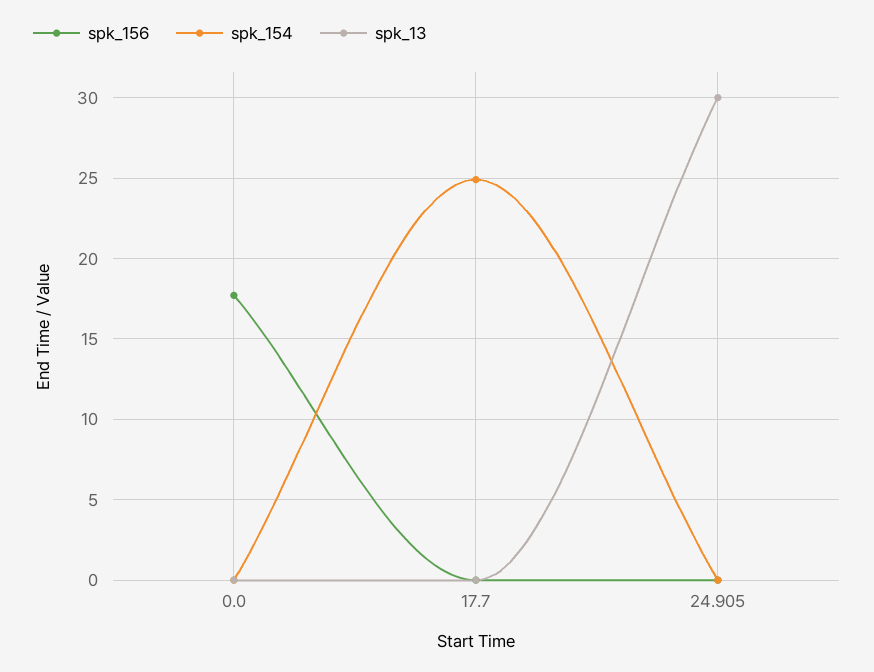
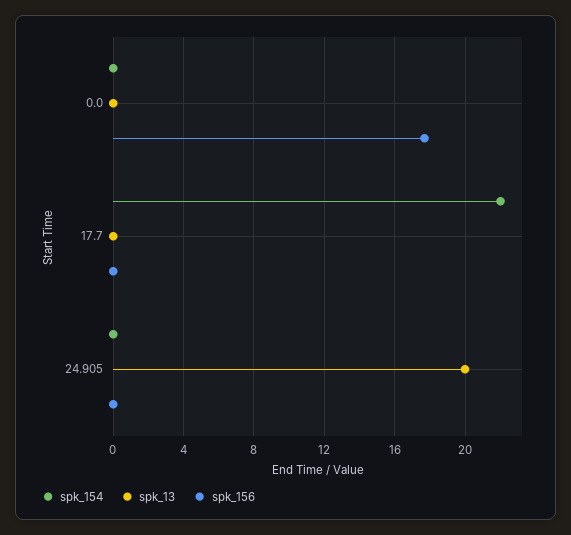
spk_154, 17.7: 25 -> 22
spk_13, 24.905: 30 -> 20

